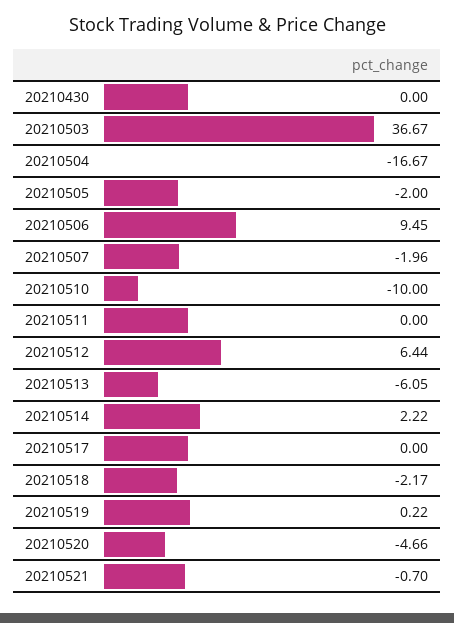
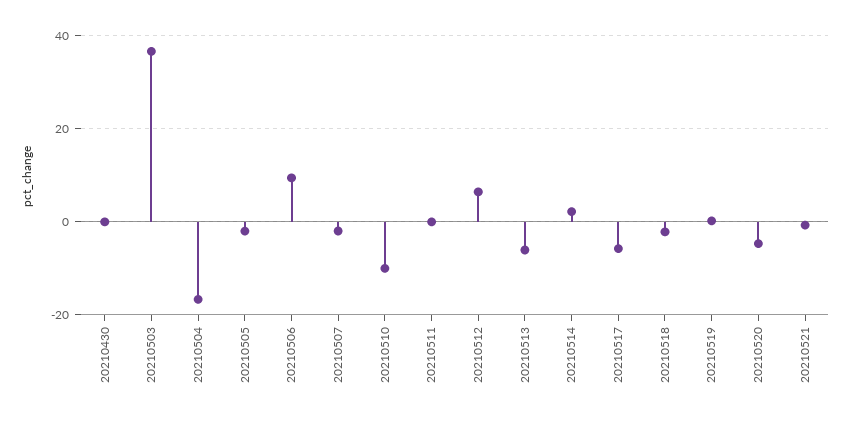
20210517: 0 -> -6

